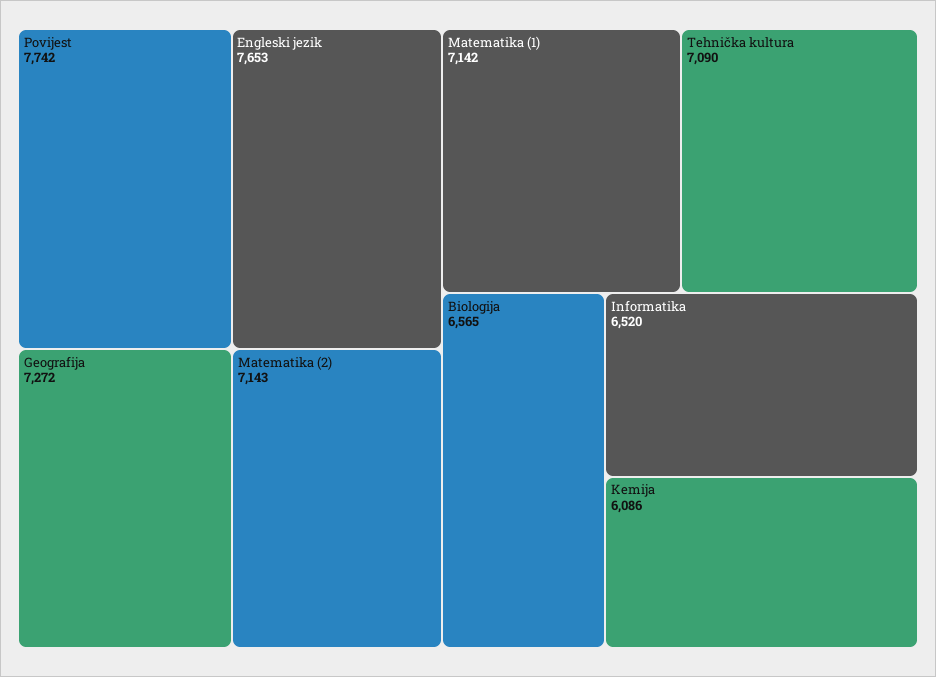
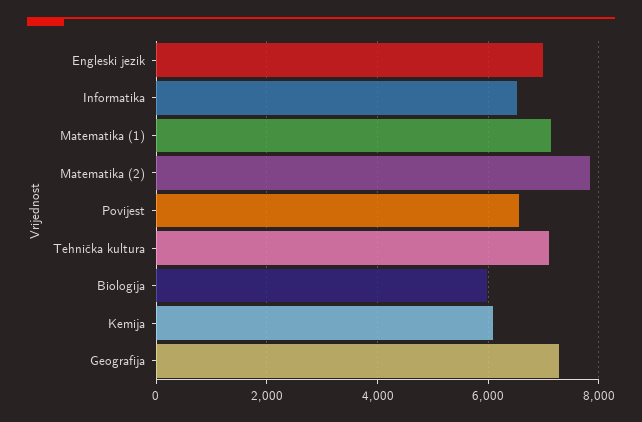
Povijest: 7742 -> 6600
Engleski jezik: 7653 -> 7000
Matematika (2): 7143 -> 7800
Biologija: 6565 -> 6000

